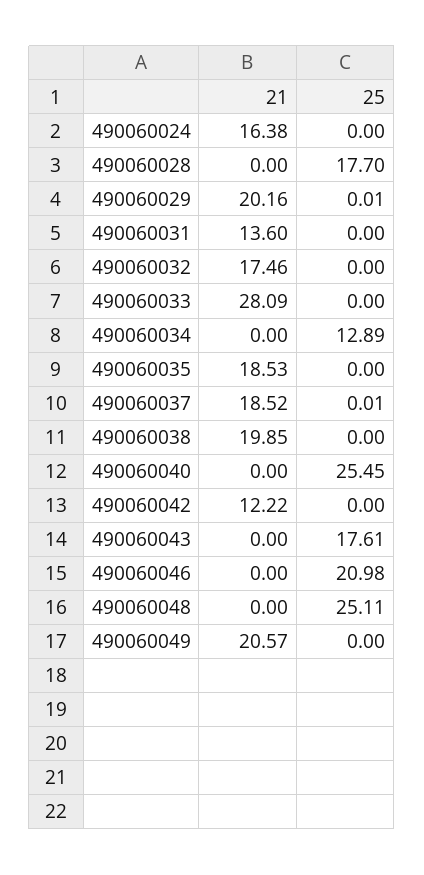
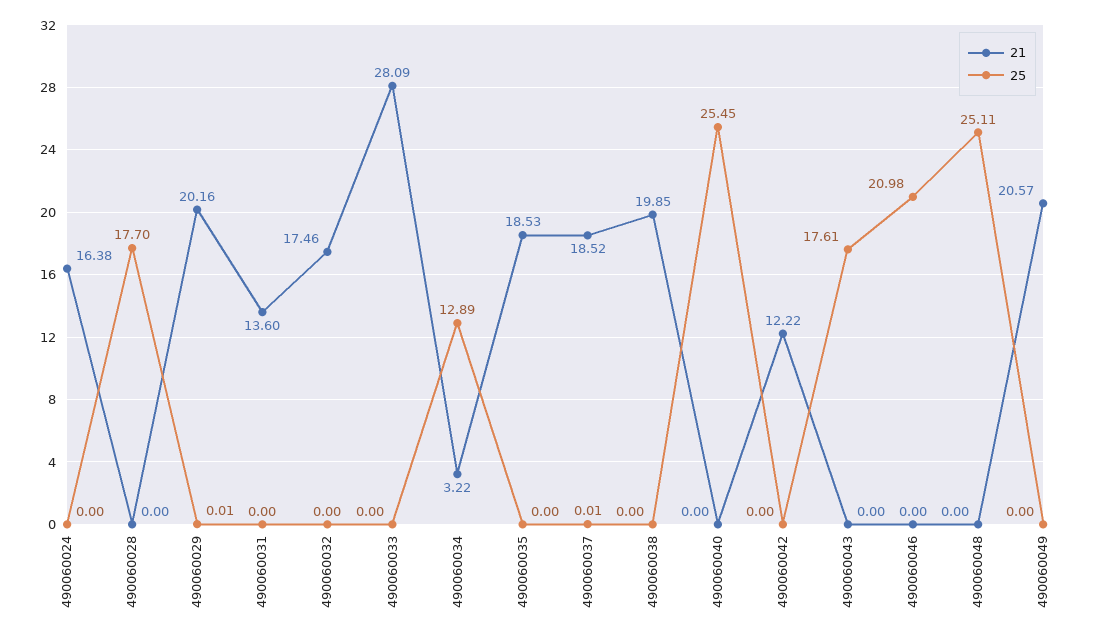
21, 490060034: 0 -> 3.22

